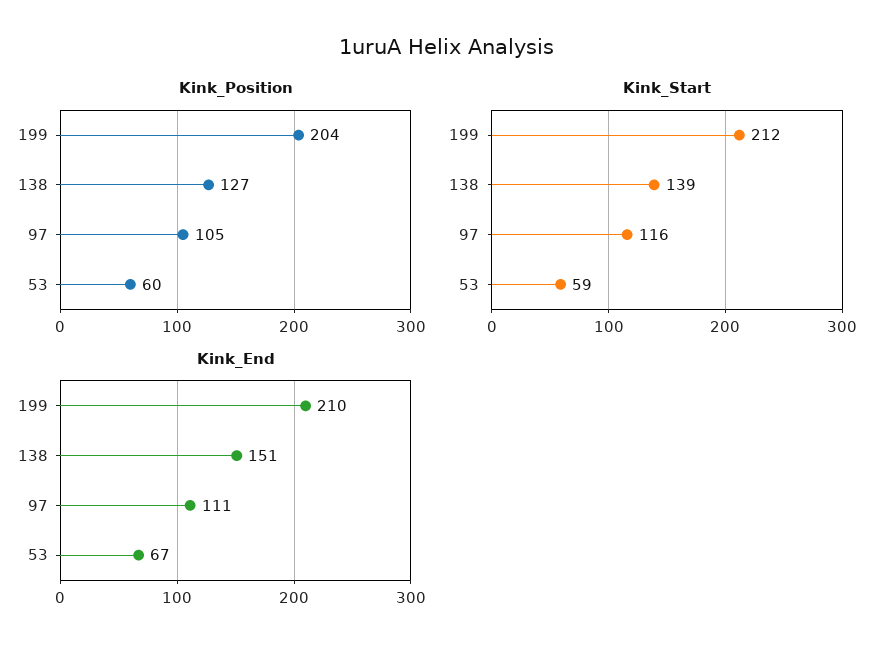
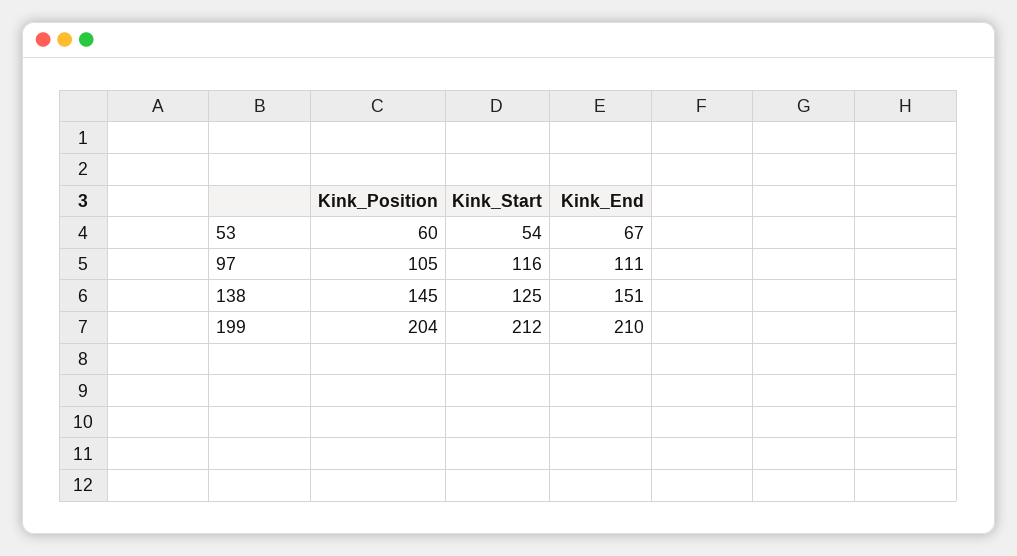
Kink_Position, 138: 127 -> 145
Kink_Start, 138: 139 -> 125
Kink_Start, 53: 59 -> 54

